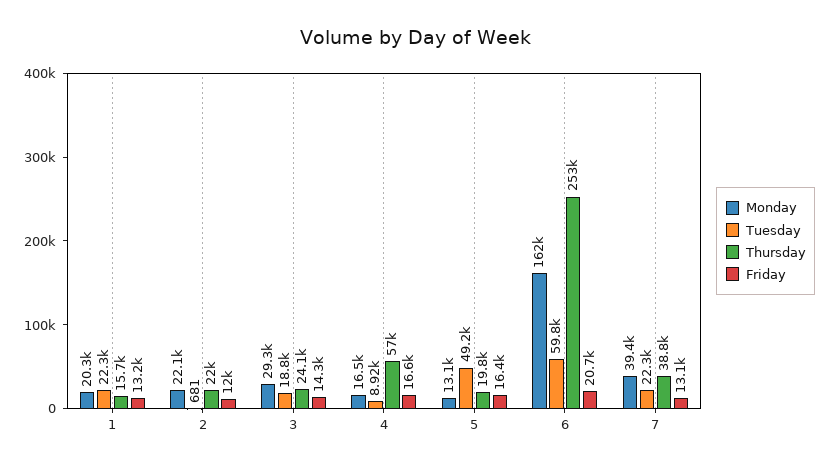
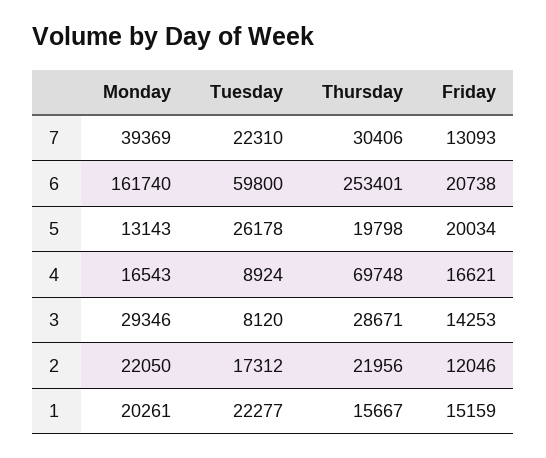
Friday, 1: 13200 -> 15159
Tuesday, 2: 681 -> 17312
Tuesday, 3: 18800 -> 8120
Thursday, 3: 24100 -> 28671
Thursday, 4: 57000 -> 69748
Tuesday, 5: 49200 -> 26178
Friday, 5: 16400 -> 20034
Thursday, 7: 38800 -> 30406

